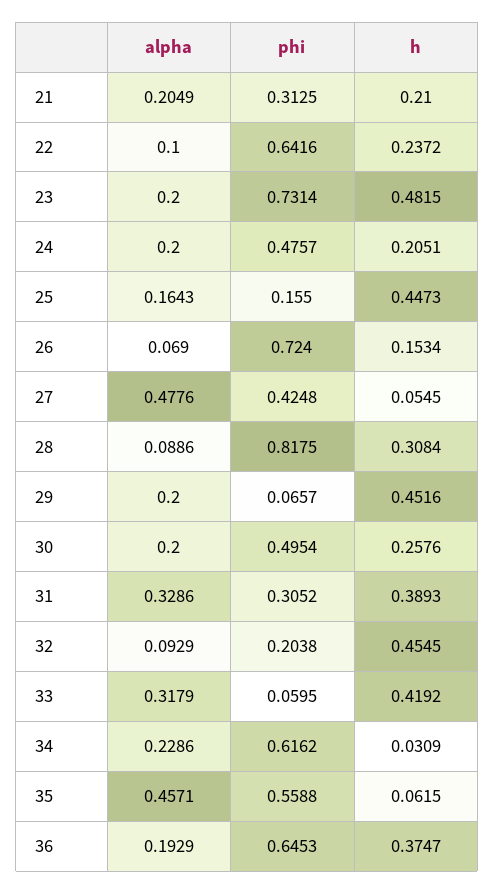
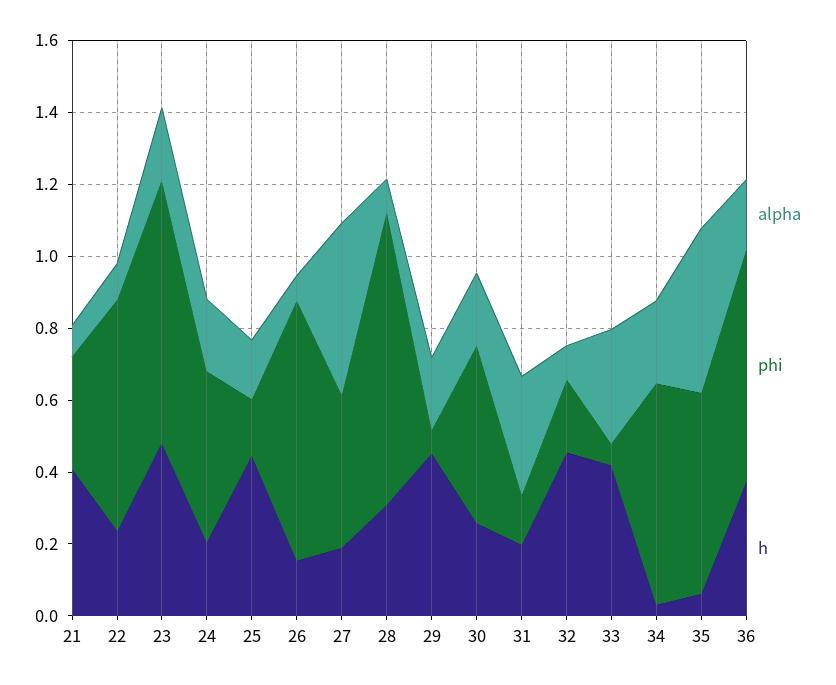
alpha, 21: 0.2049 -> 0.1
h, 21: 0.21 -> 0.4
h, 27: 0.0545 -> 0.2
phi, 31: 0.3052 -> 0.15
h, 31: 0.3893 -> 0.2

